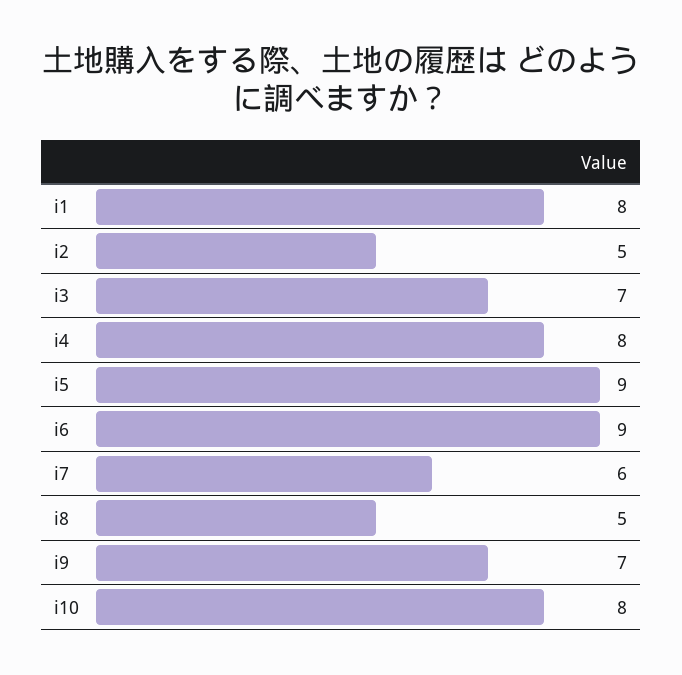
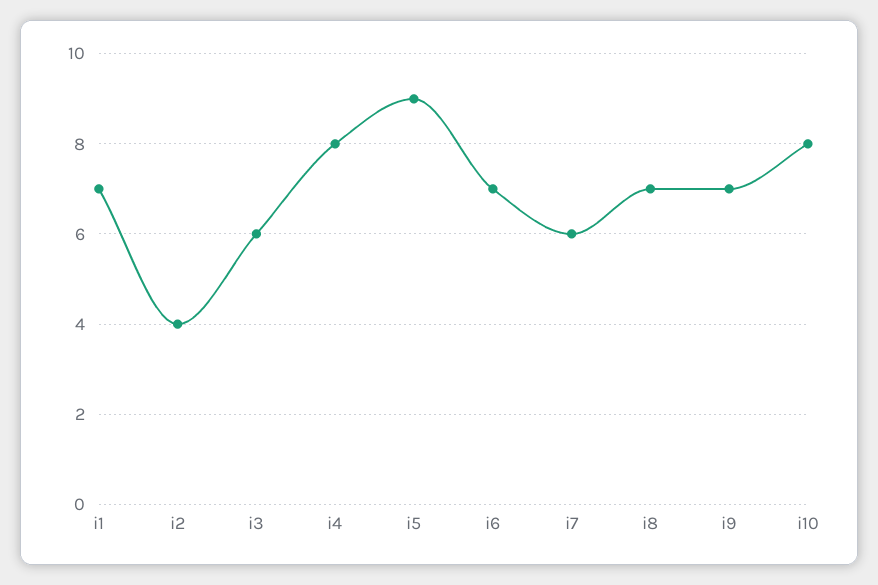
i1: 8 -> 7
i2: 5 -> 4
i3: 7 -> 6
i6: 9 -> 7
i8: 5 -> 7

